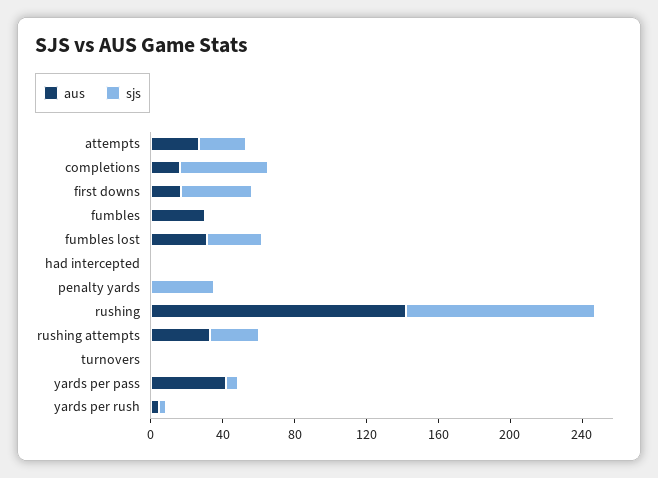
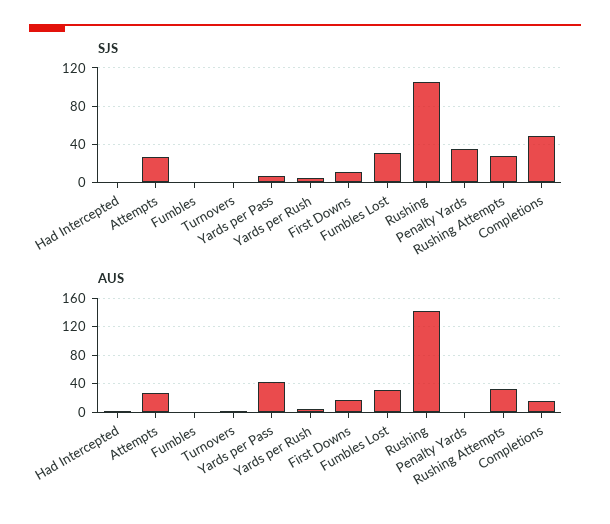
sjs, first downs: 40 -> 10
aus, fumbles: 30 -> 0

